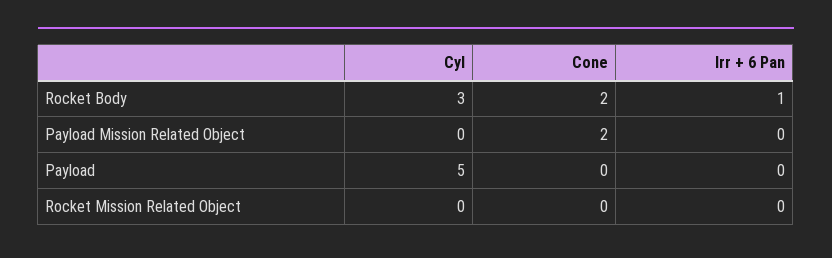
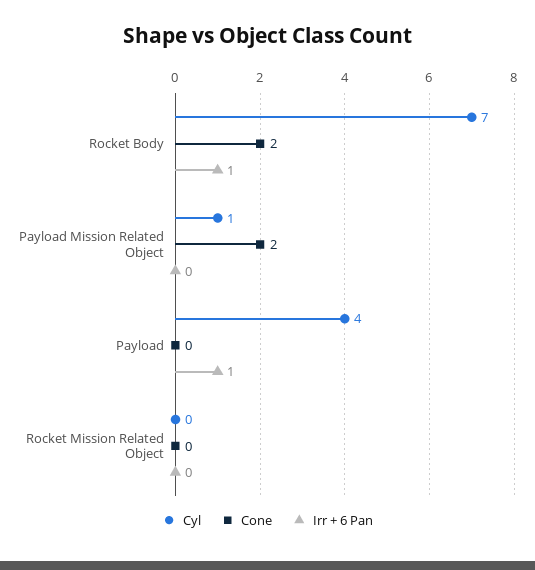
Cyl, Rocket Body: 3 -> 7
Cyl, Payload Mission Related Object: 0 -> 1
Cyl, Payload: 5 -> 4
Irr + 6 Pan, Payload: 0 -> 1

